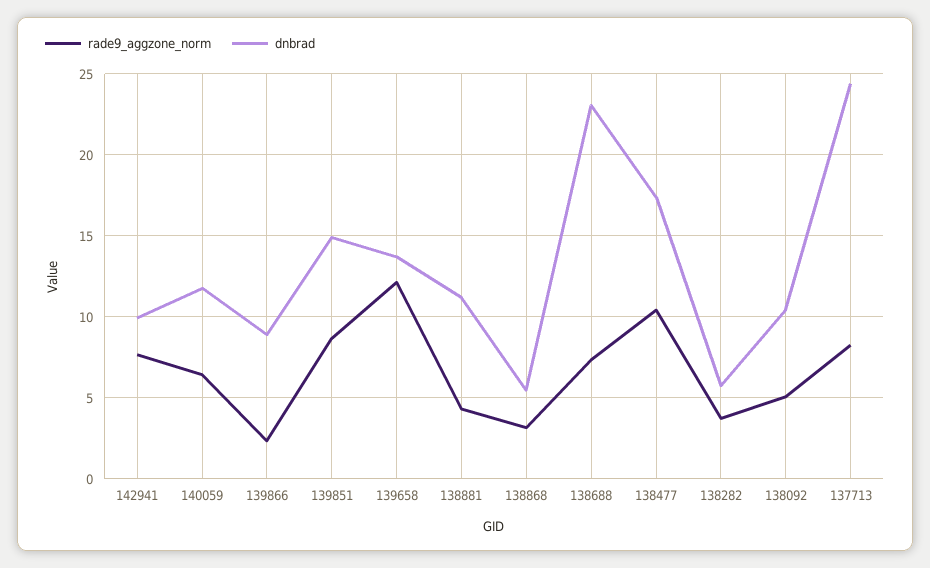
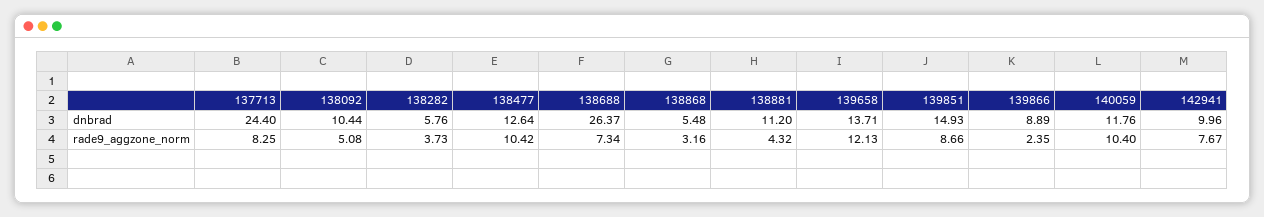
rade9_aggzone_norm, 140059: 6.5 -> 10.4
dnbrad, 138688: 23 -> 26.37
dnbrad, 138477: 17.5 -> 12.64

